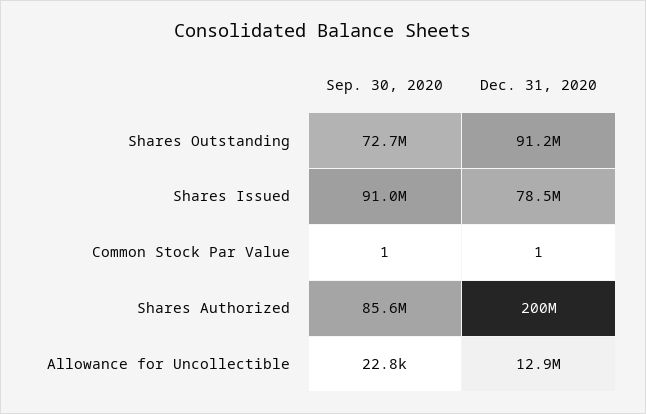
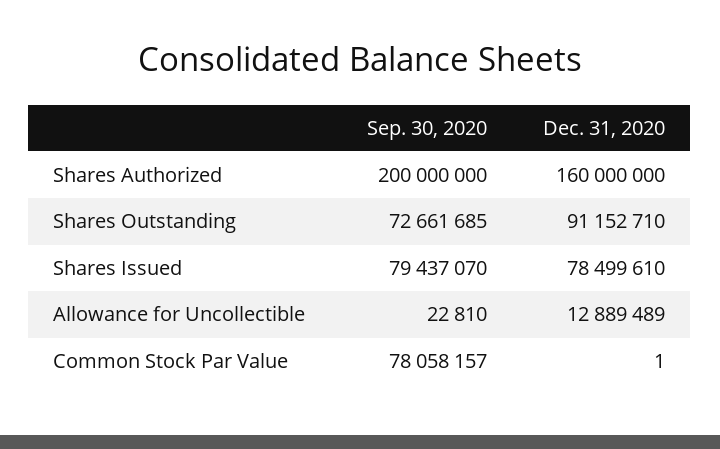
Sep. 30, 2020, Shares Issued: 91000000 -> 79437070
Sep. 30, 2020, Common Stock Par Value: 1 -> 78058157
Sep. 30, 2020, Shares Authorized: 85600000 -> 200000000
Dec. 31, 2020, Shares Authorized: 200000000 -> 160000000

